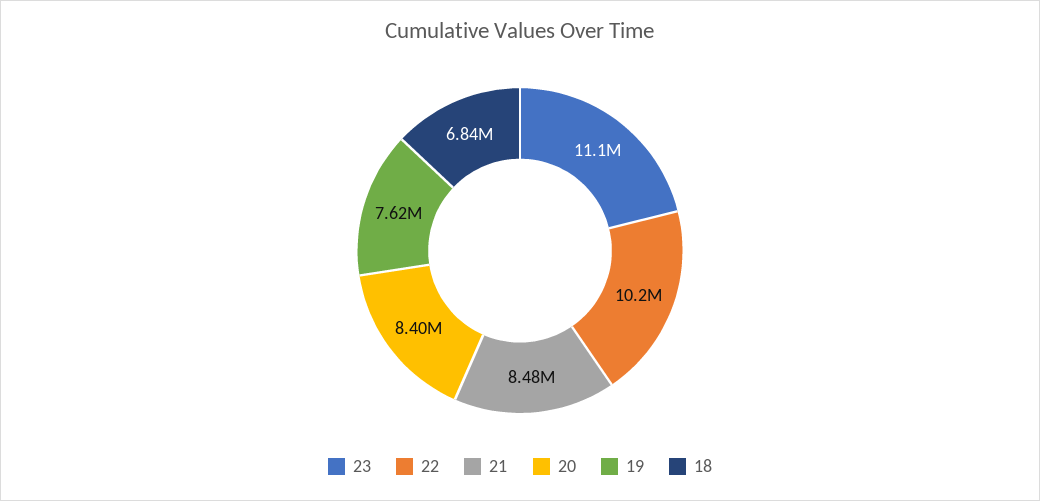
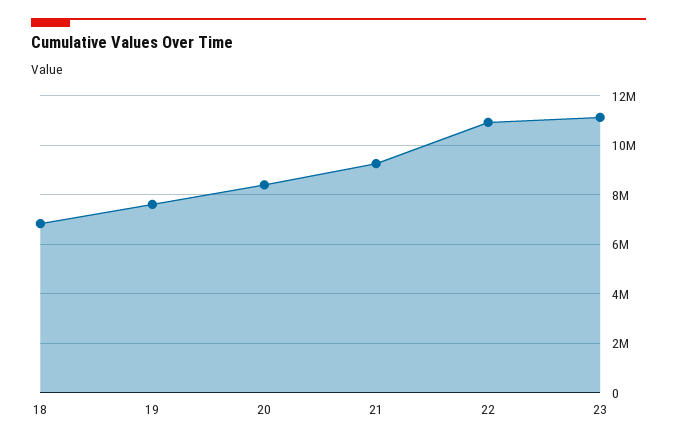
22: 10200000 -> 11000000
21: 8480000 -> 9250000

